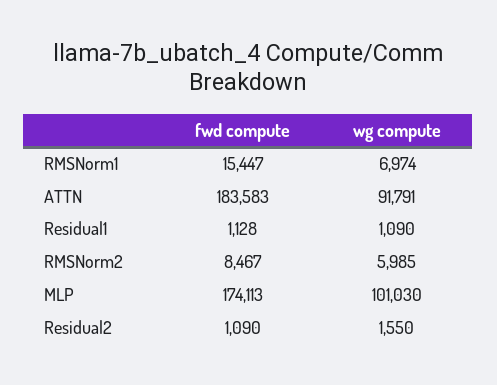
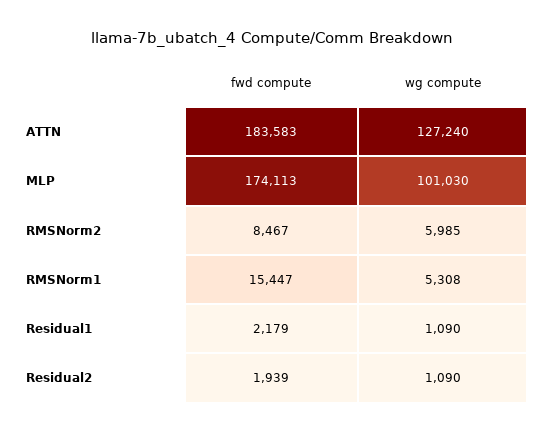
wg compute, RMSNorm1: 6974 -> 5308
wg compute, ATTN: 91791 -> 127240
fwd compute, Residual1: 1128 -> 2179
fwd compute, Residual2: 1090 -> 1939
wg compute, Residual2: 1550 -> 1090

